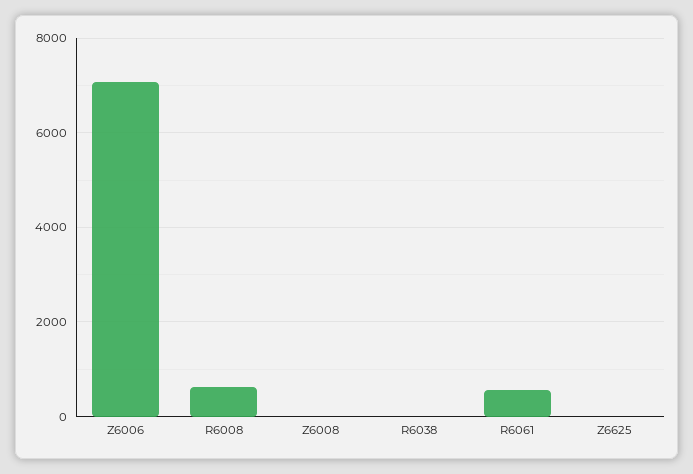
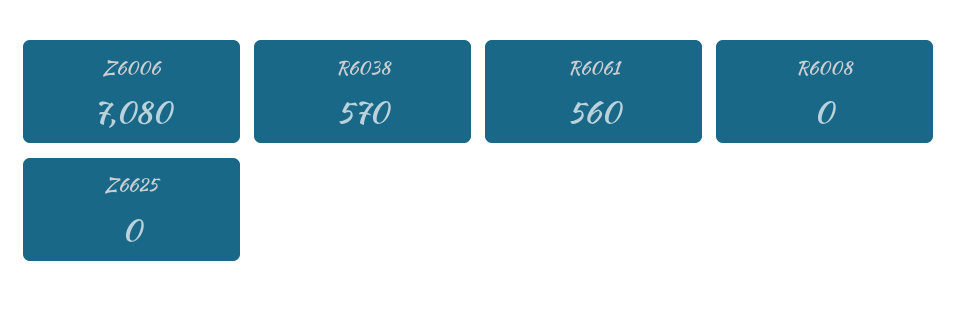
R6008: 600 -> 0
Z6008: 0 -> none
R6038: 0 -> 570

